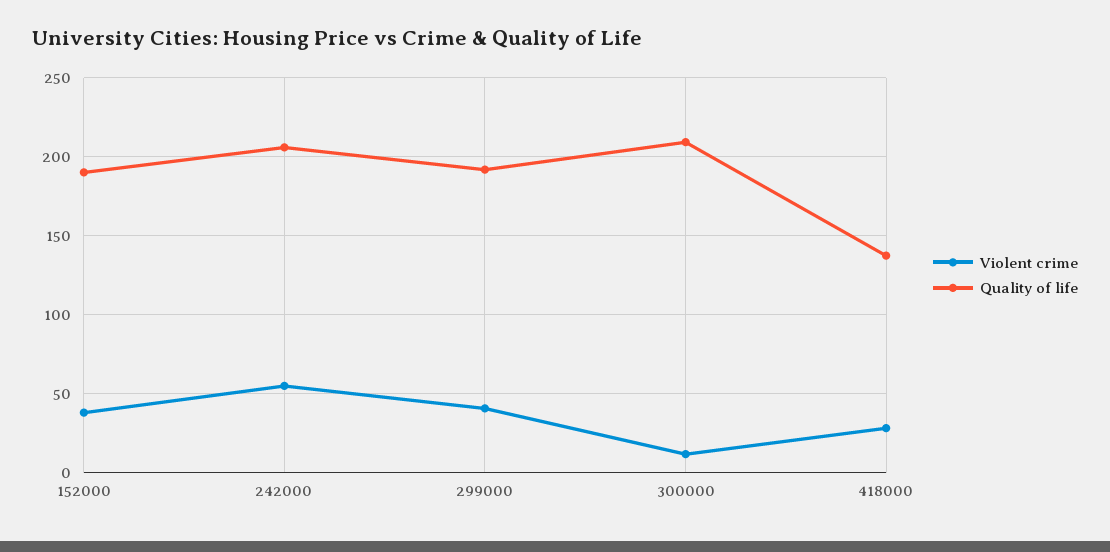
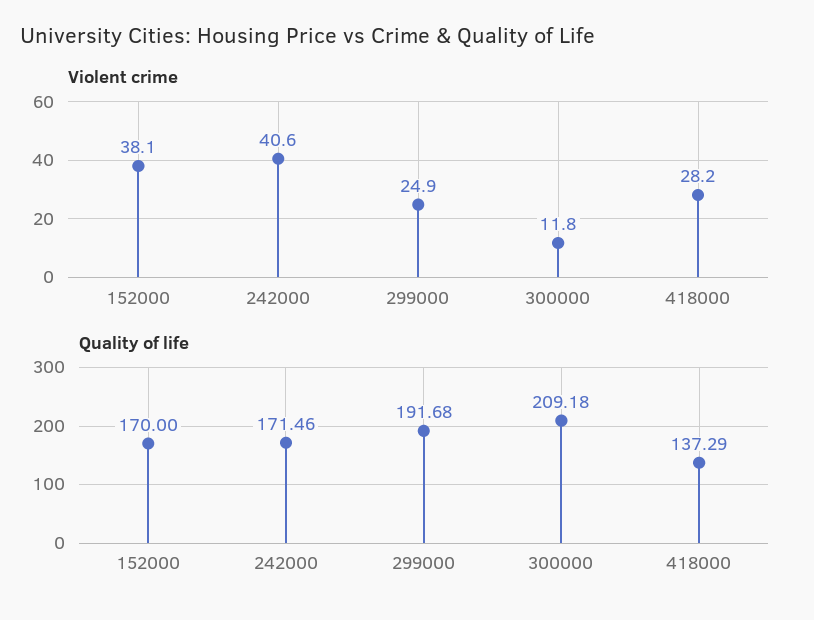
Quality of life, 152000: 190 -> 170
Violent crime, 242000: 55 -> 40.6
Quality of life, 242000: 205 -> 171.46
Violent crime, 299000: 40 -> 24.9

